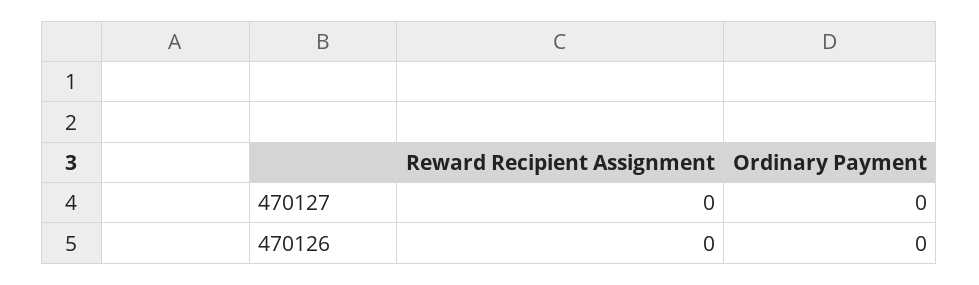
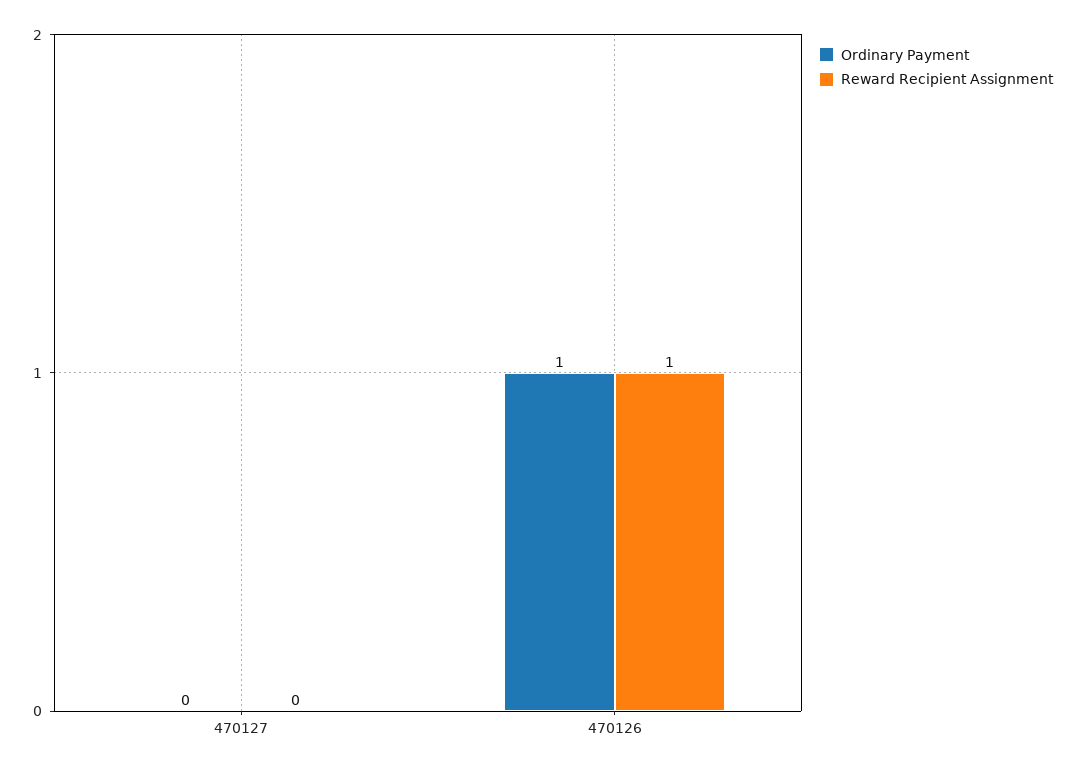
Reward Recipient Assignment, 470126: 0 -> 1
Ordinary Payment, 470126: 0 -> 1

